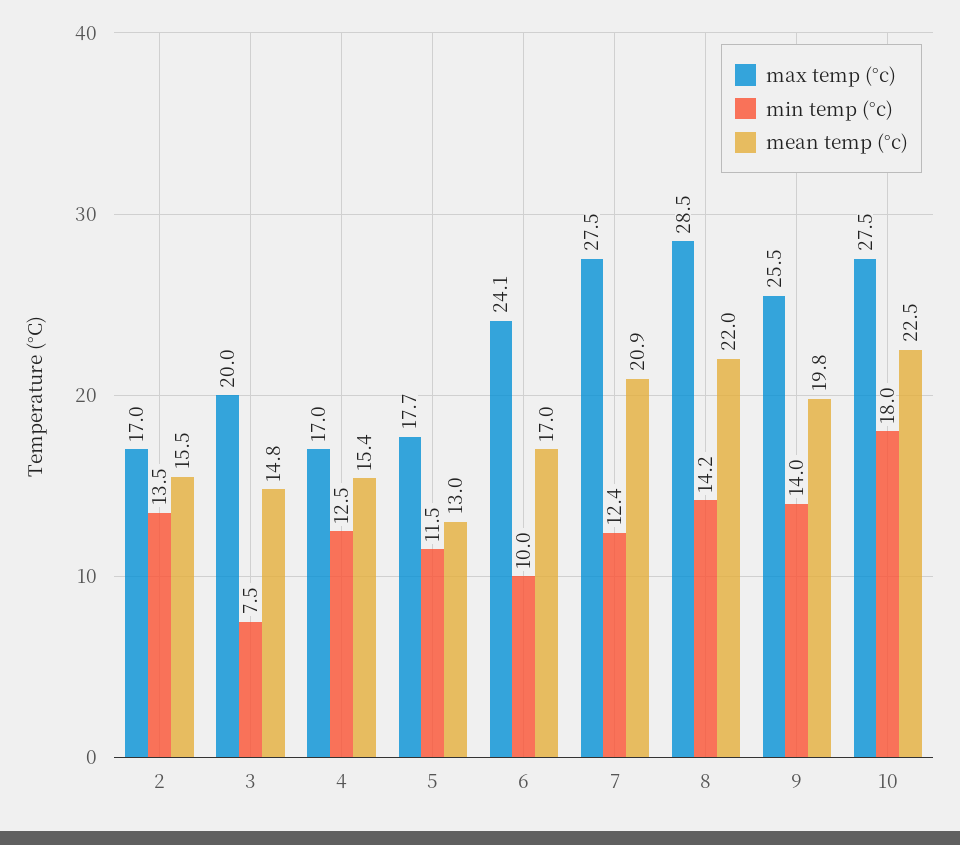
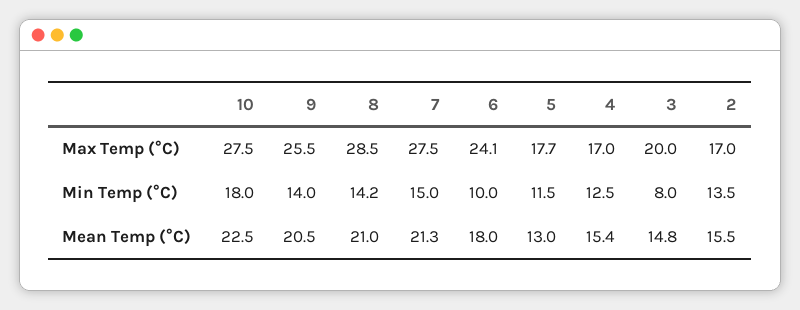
min temp (°c), 3: 7.5 -> 8
mean temp (°c), 6: 17 -> 18
min temp (°c), 7: 12.4 -> 15
mean temp (°c), 7: 20.9 -> 21.3
mean temp (°c), 8: 22 -> 21
mean temp (°c), 9: 19.8 -> 20.5

